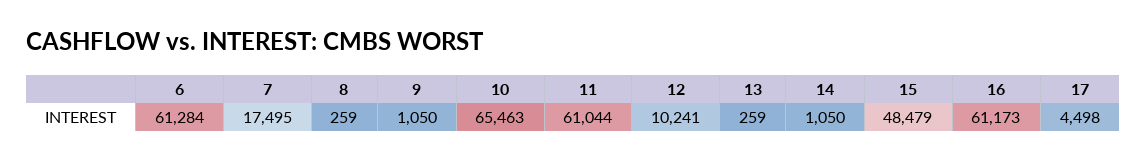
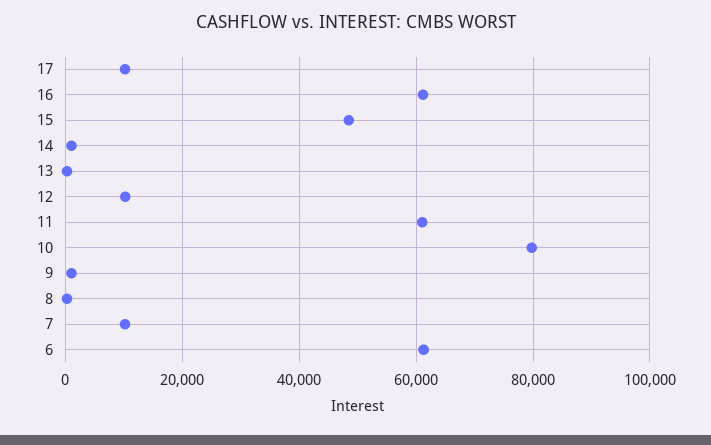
7: 17495 -> 10000
10: 65463 -> 80000
17: 4498 -> 10000

